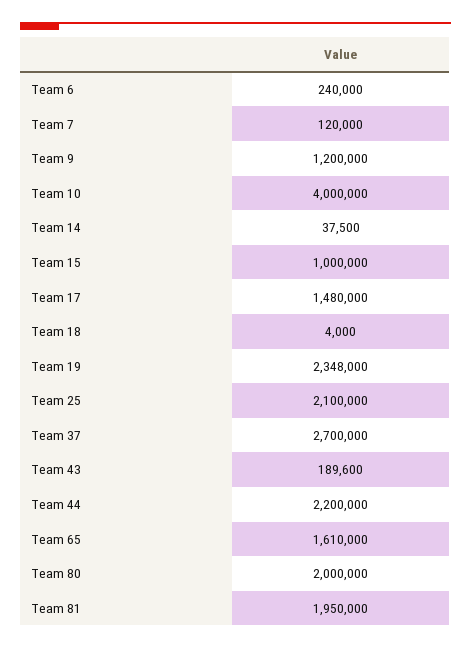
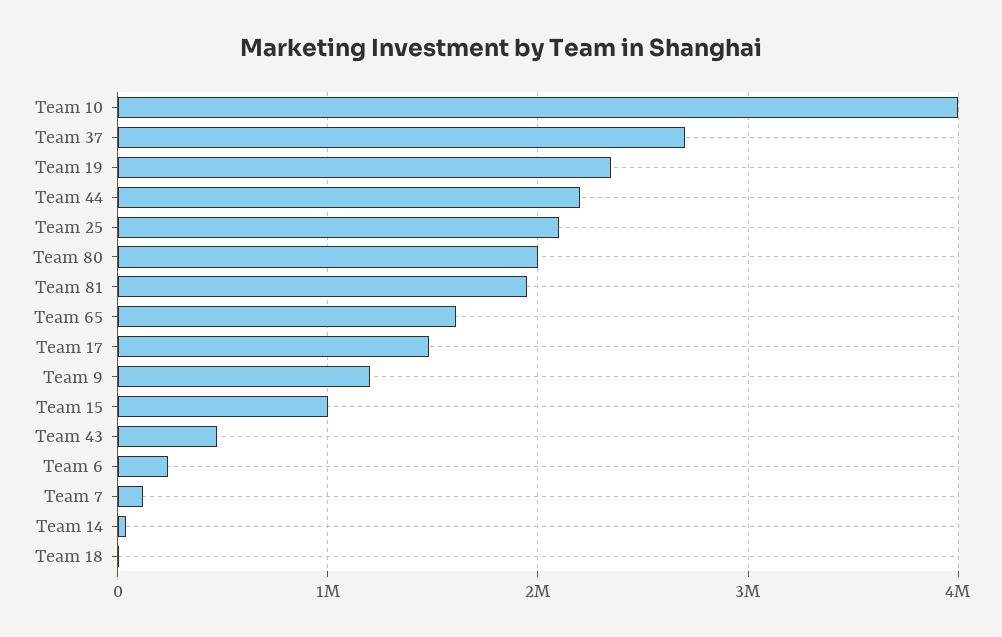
Team 43: 189600 -> 500000

